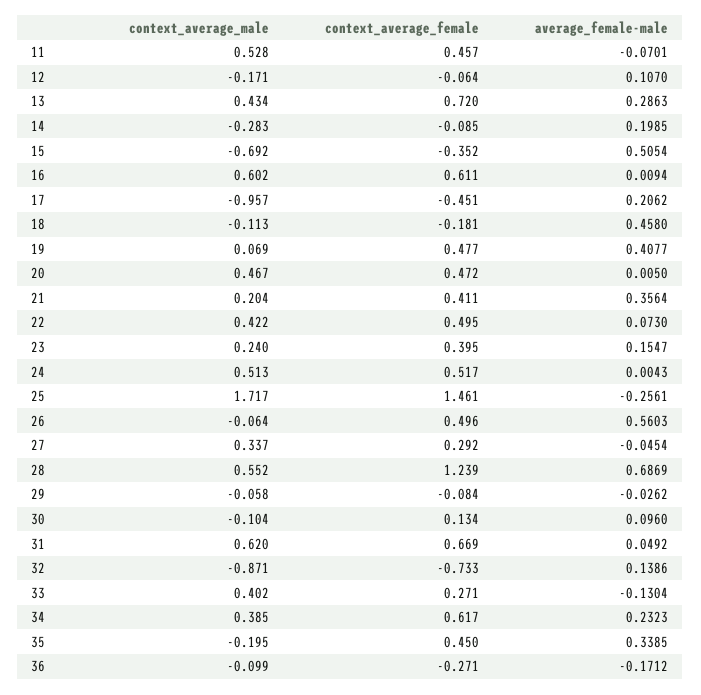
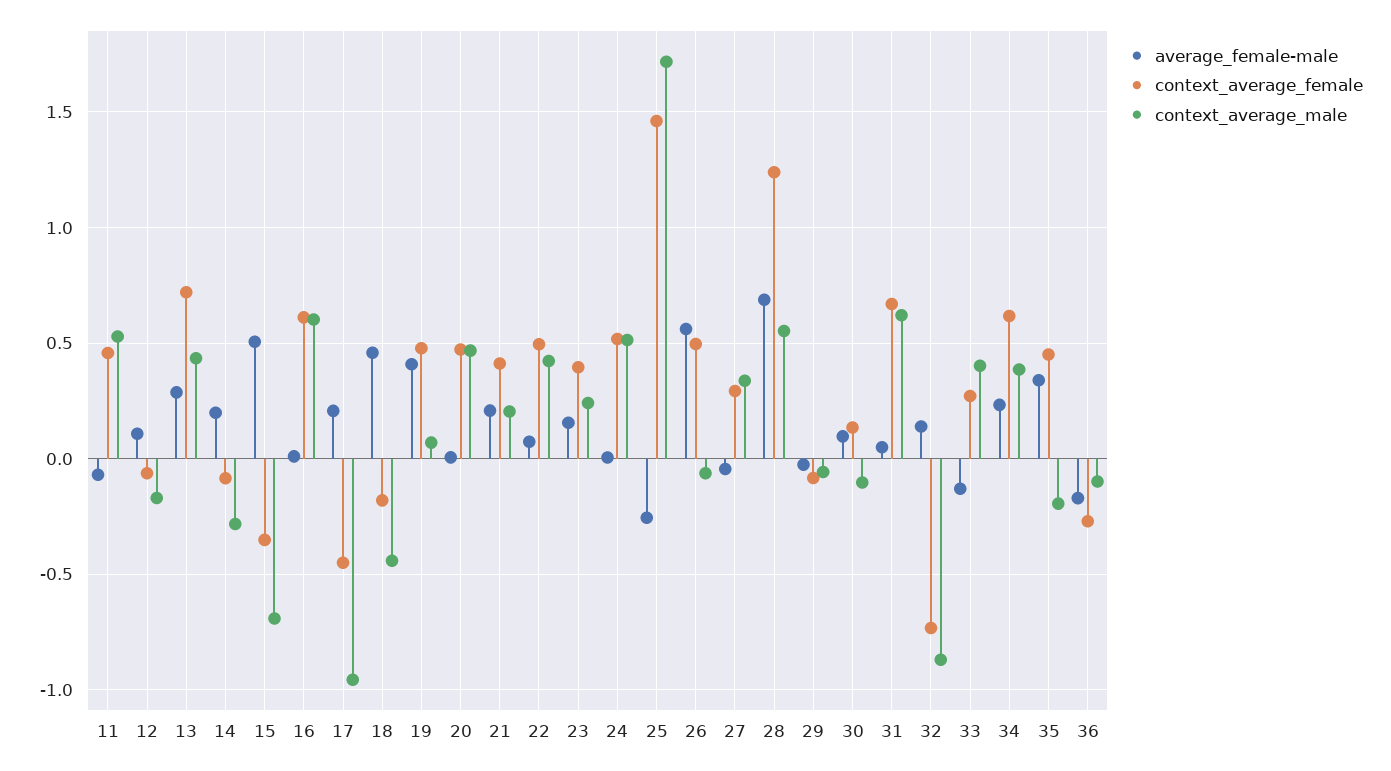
context_average_male, 18: -0.113 -> -0.45
average_female-male, 21: 0.3564 -> 0.2

